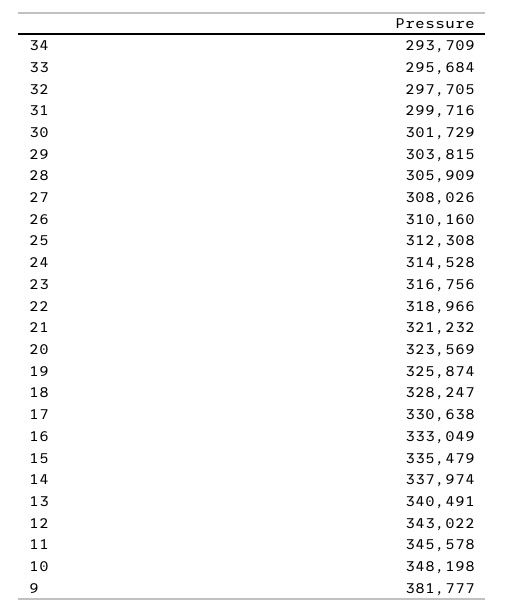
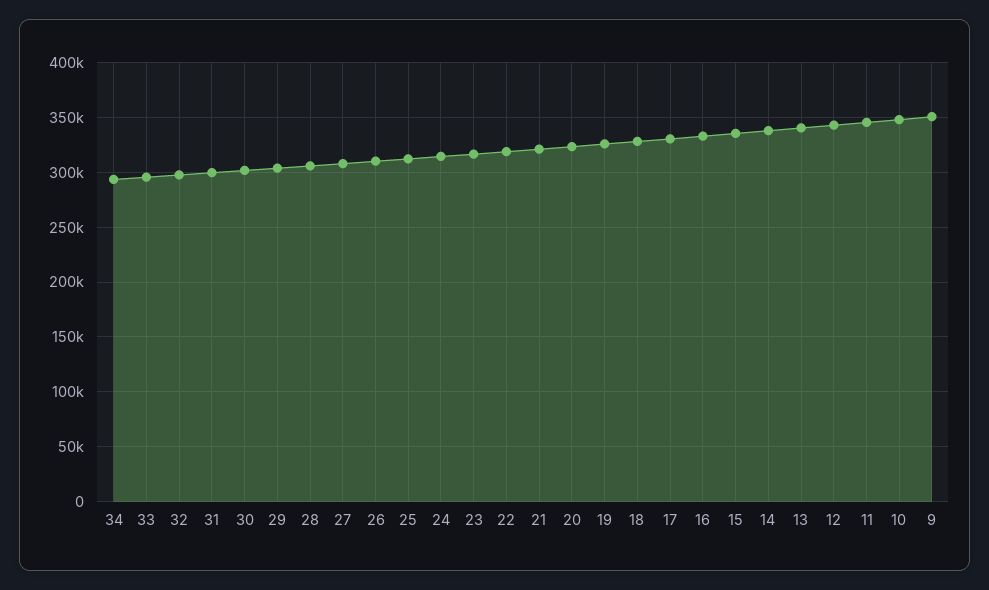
9: 381777 -> 350000

